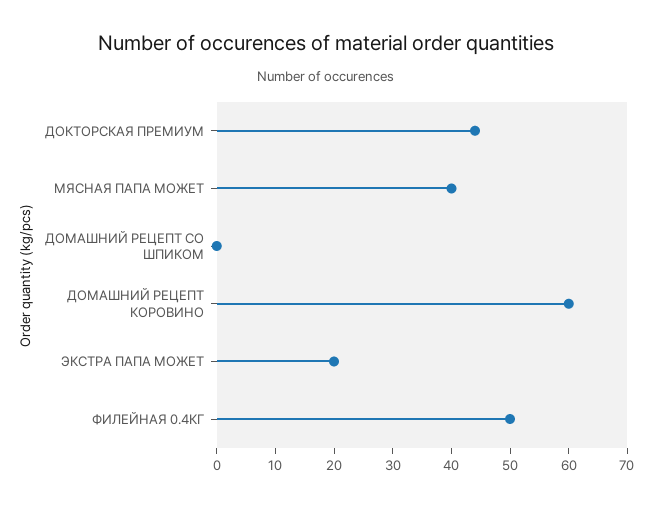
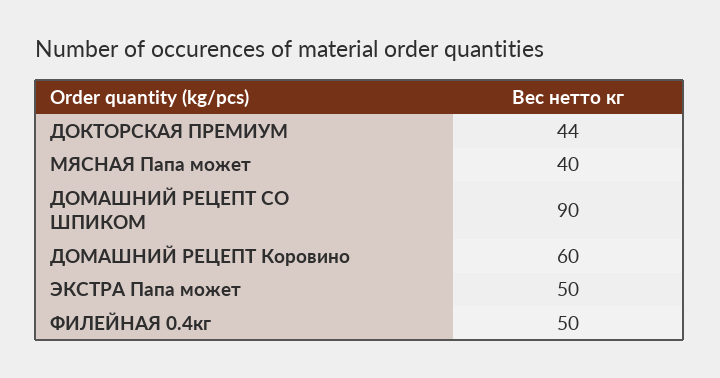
ДОМАШНИЙ РЕЦЕПТ СО ШПИКОМ: 0 -> 90
ЭКСТРА ПАПА МОЖЕТ: 20 -> 50

